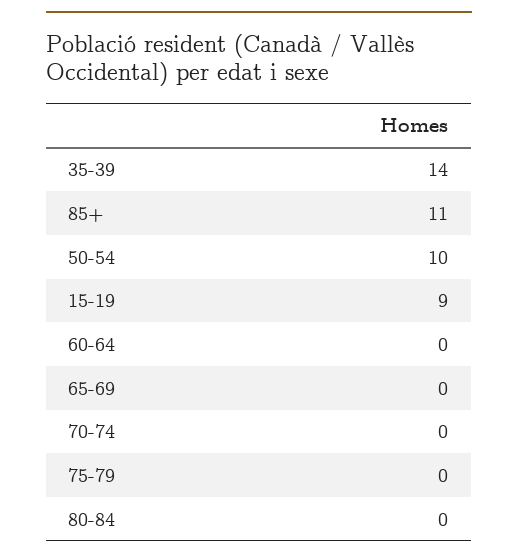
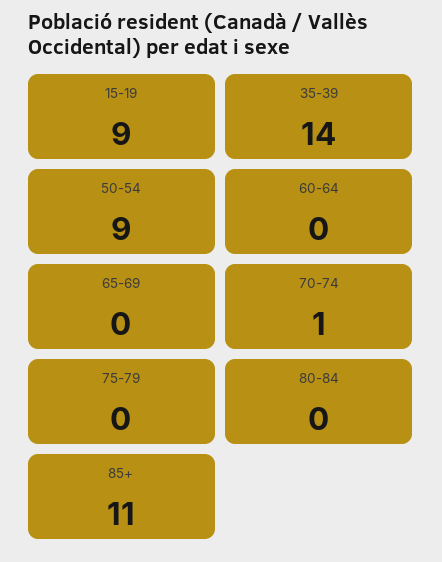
50-54: 10 -> 9
70-74: 0 -> 1

